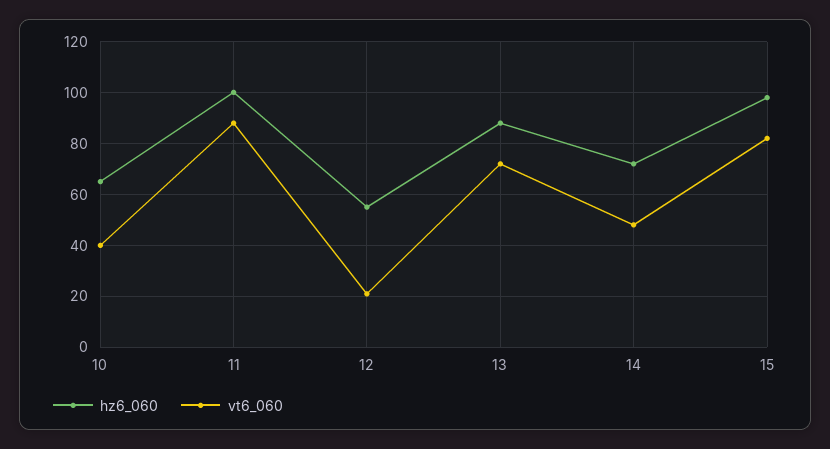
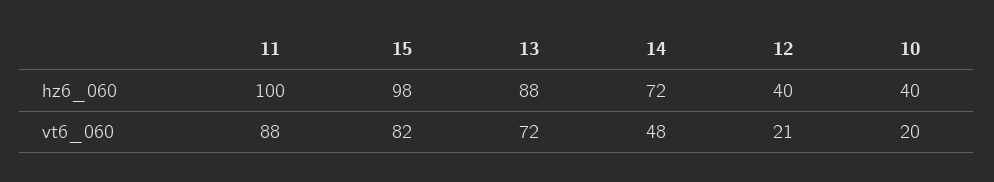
hz6_060, 10: 65 -> 40
vt6_060, 10: 40 -> 20
hz6_060, 12: 55 -> 40

